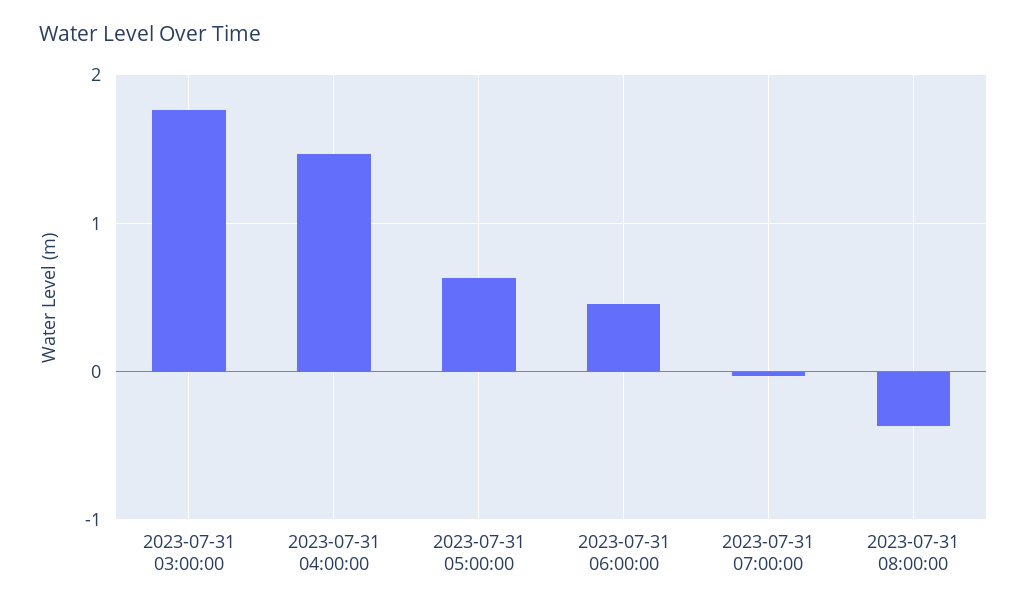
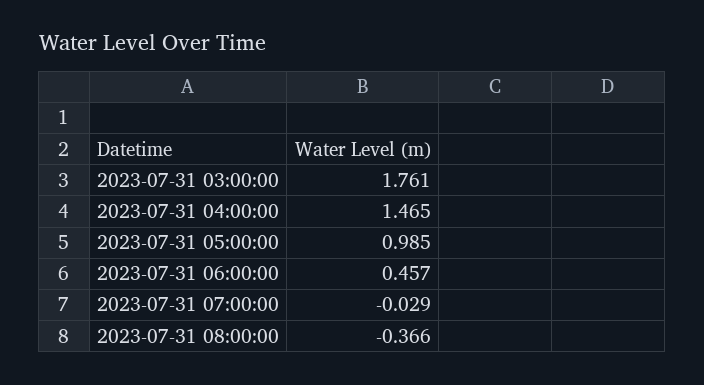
2023-07-31 05:00:00: 0.6 -> 0.985

